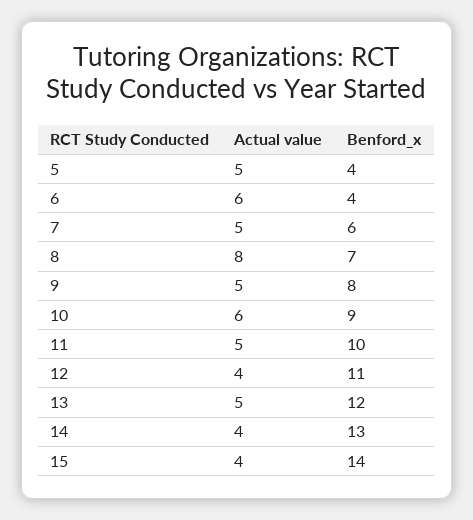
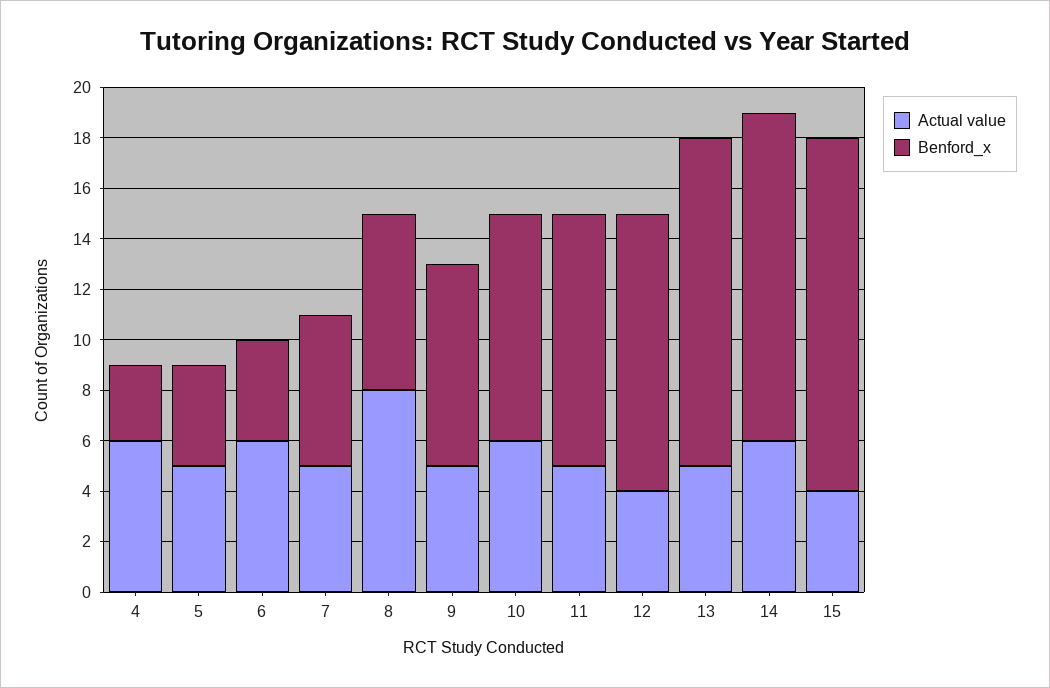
Benford_x, 13: 12 -> 13
Actual value, 14: 4 -> 6
Actual value, 4: none -> 6
Benford_x, 4: none -> 3

